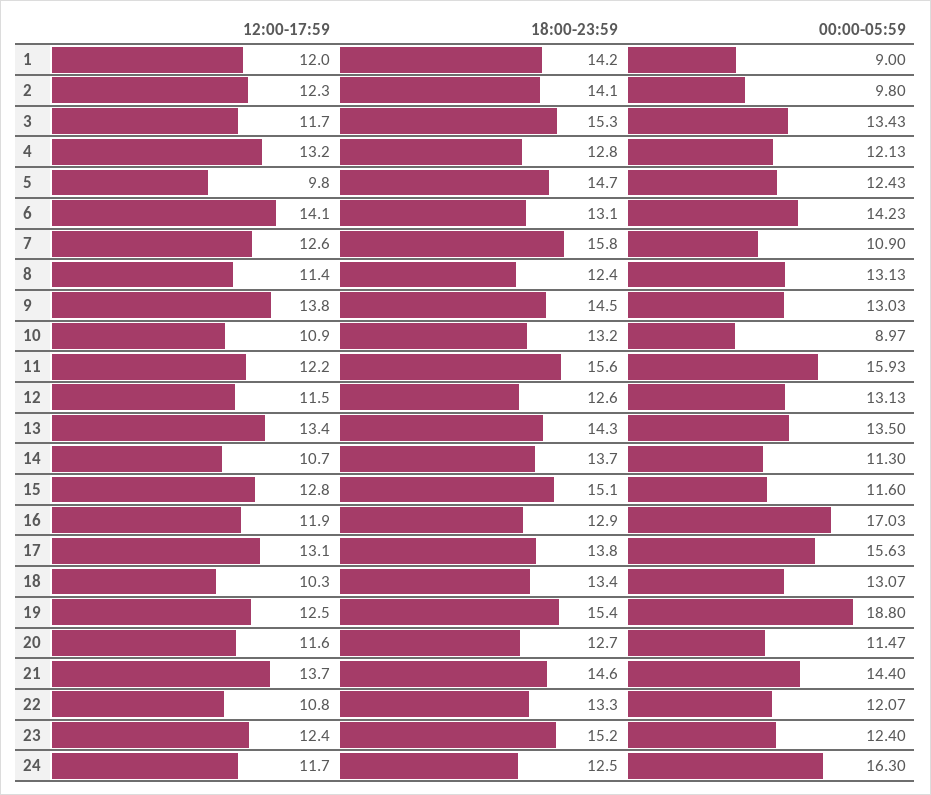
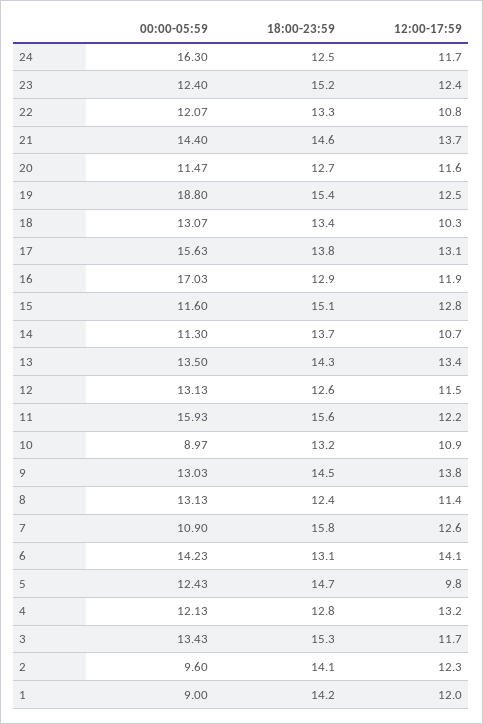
00:00-05:59, 2: 9.8 -> 9.6

